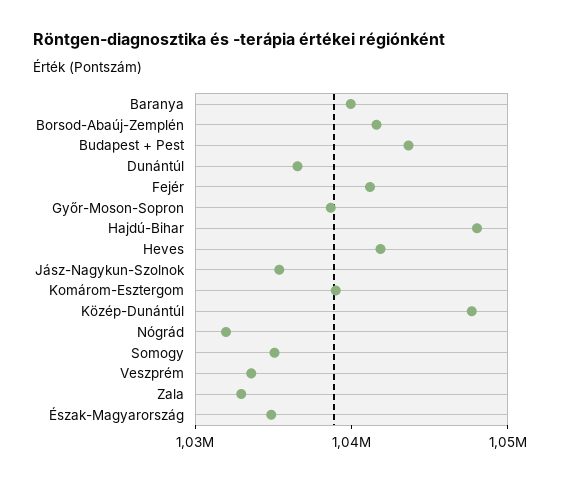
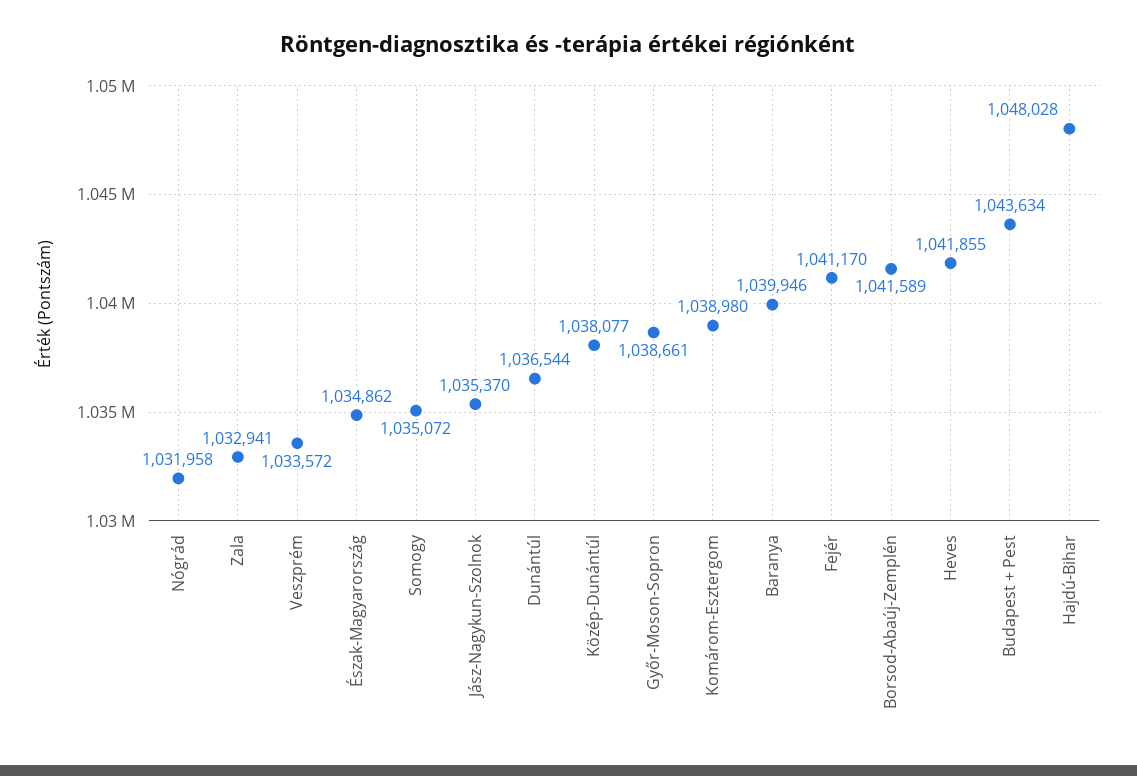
Közép-Dunántúl: 1048000 -> 1038077

